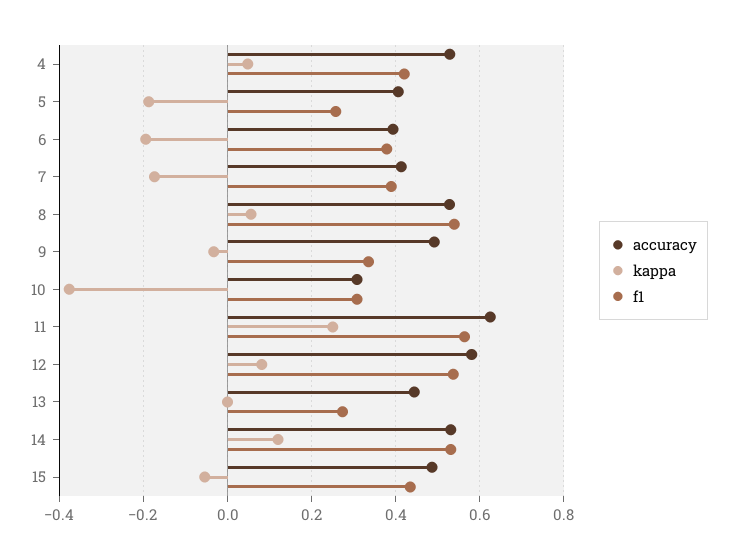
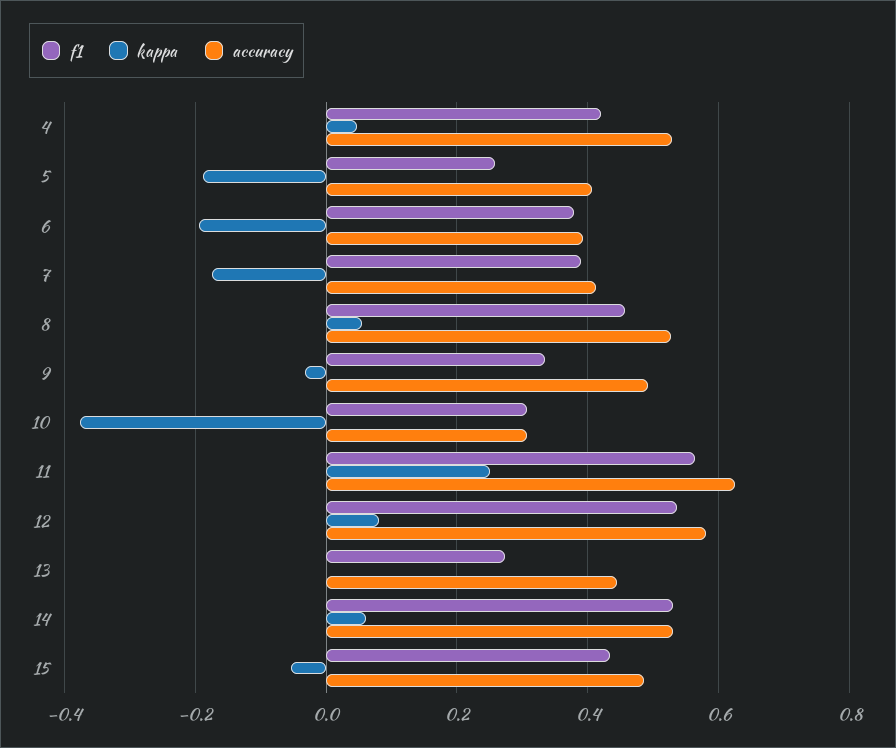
f1, 8: 0.54 -> 0.46
kappa, 14: 0.12 -> 0.06

